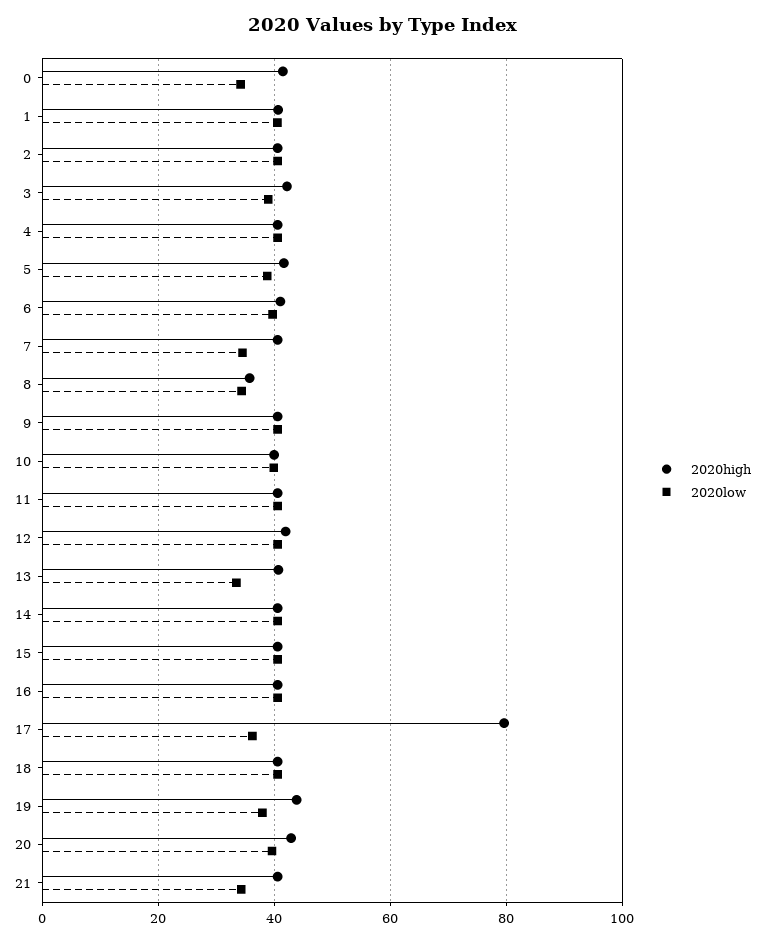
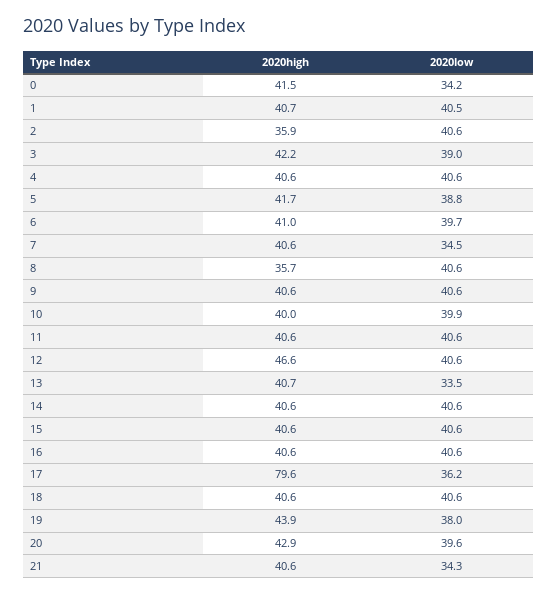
2020high, 2: 40 -> 35.9
2020low, 8: 34 -> 40.6
2020high, 12: 42 -> 46.6

